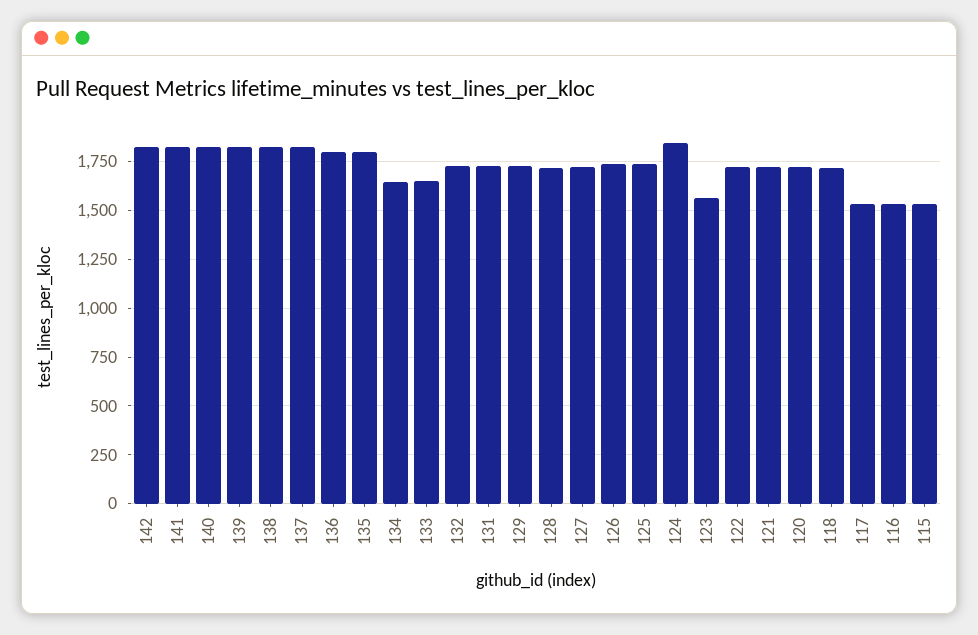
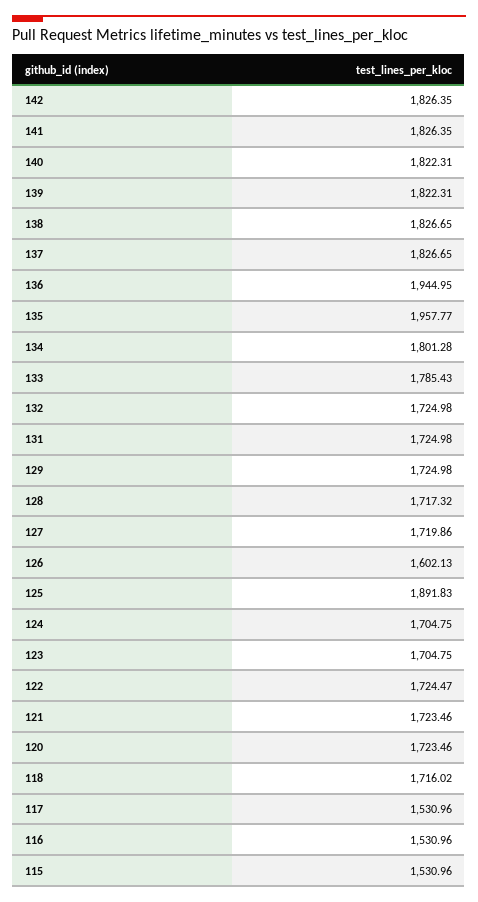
136: 1800 -> 1944.95
135: 1800 -> 1957.77
134: 1650 -> 1801.28
133: 1650 -> 1785.43
126: 1750 -> 1602.13
125: 1750 -> 1891.83
124: 1850 -> 1704.75
123: 1550 -> 1704.75

